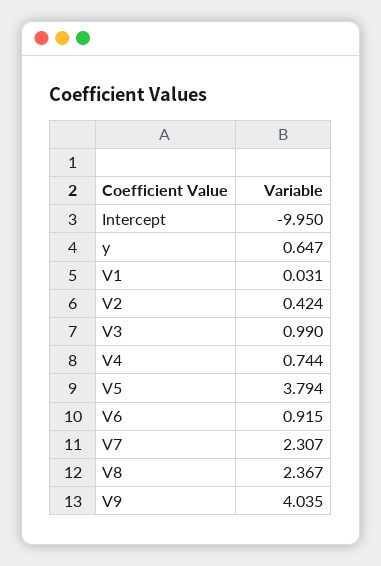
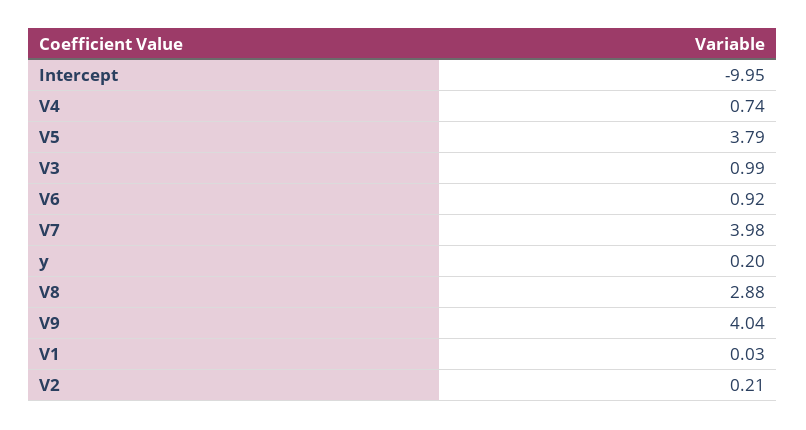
y: 0.647 -> 0.2
V2: 0.424 -> 0.21
V7: 2.307 -> 3.98
V8: 2.367 -> 2.88

